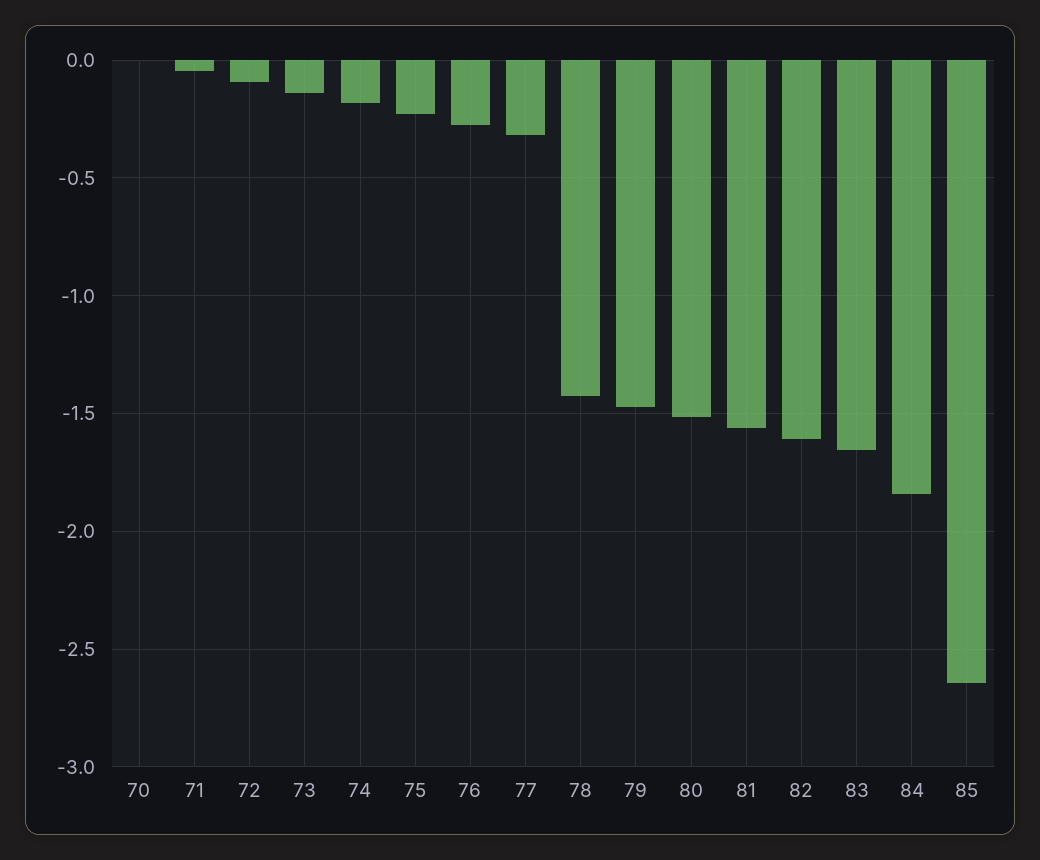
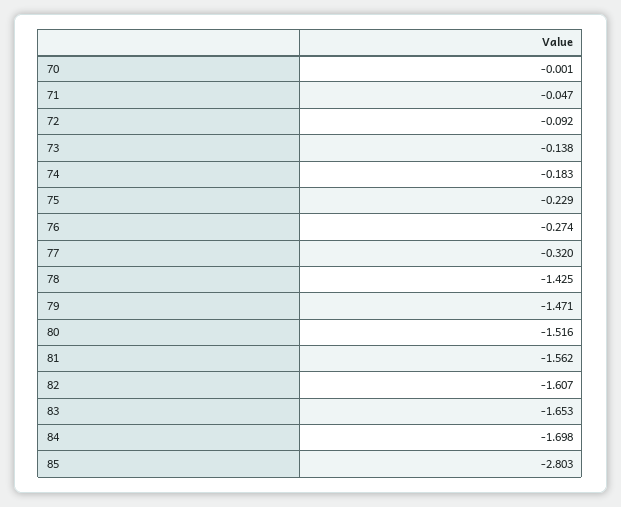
84: -1.85 -> -1.698
85: -2.65 -> -2.803

